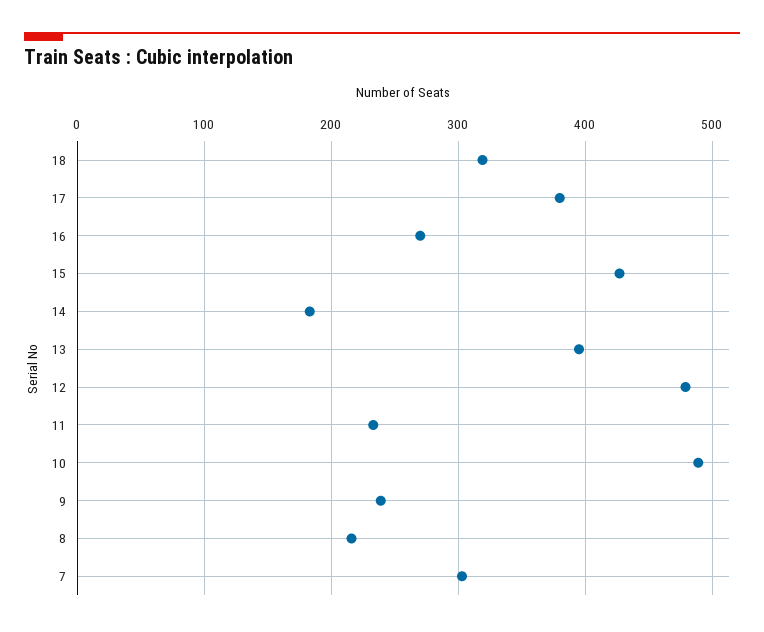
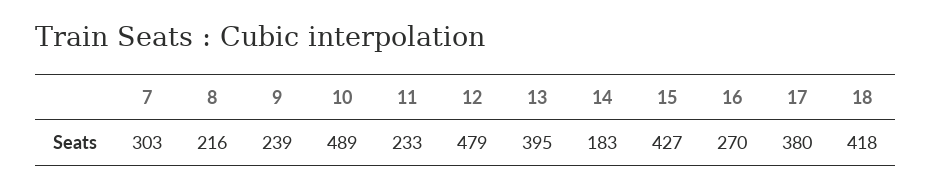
18: 320 -> 418

